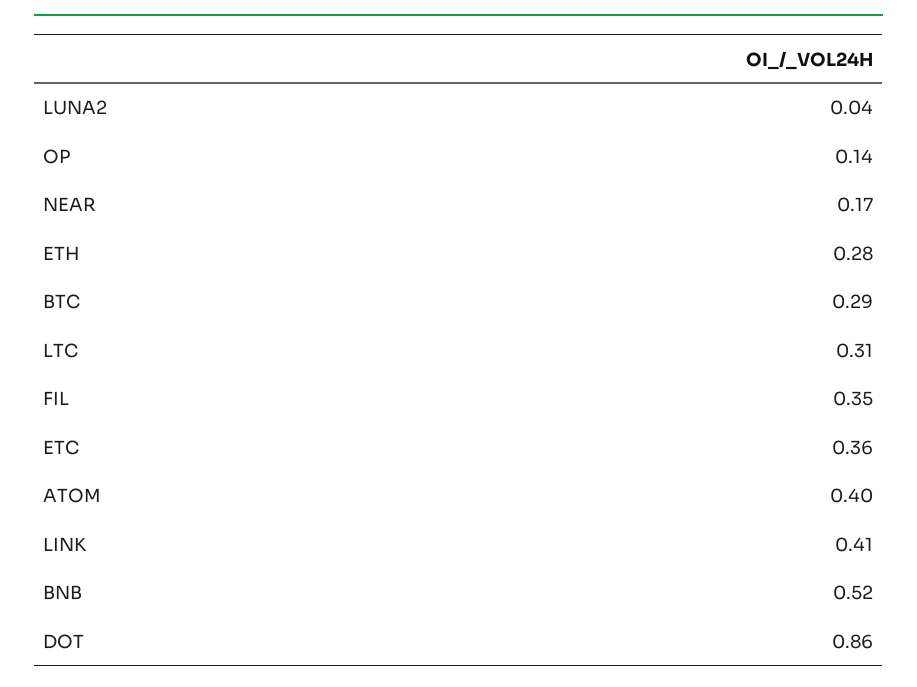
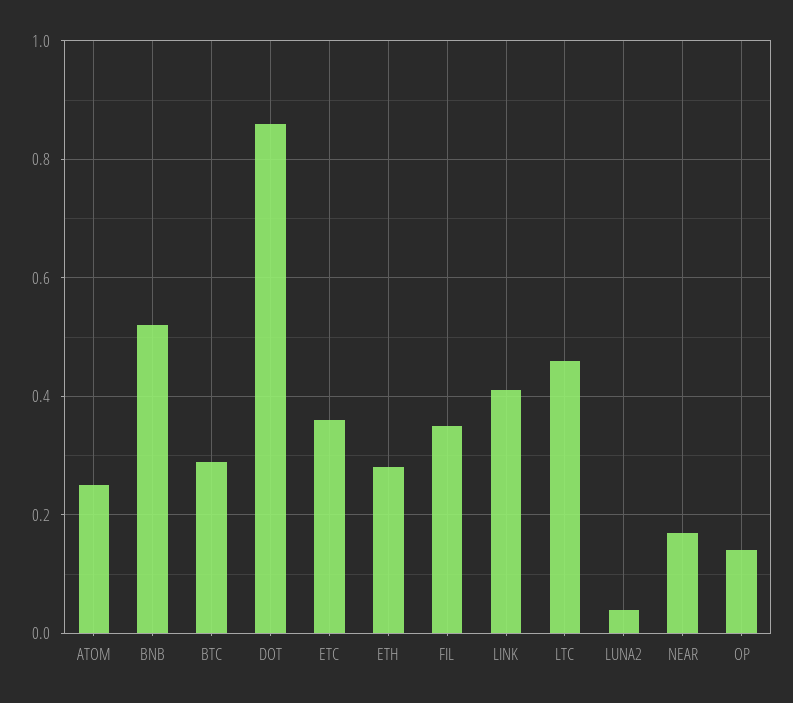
LTC: 0.31 -> 0.45
ATOM: 0.4 -> 0.25

